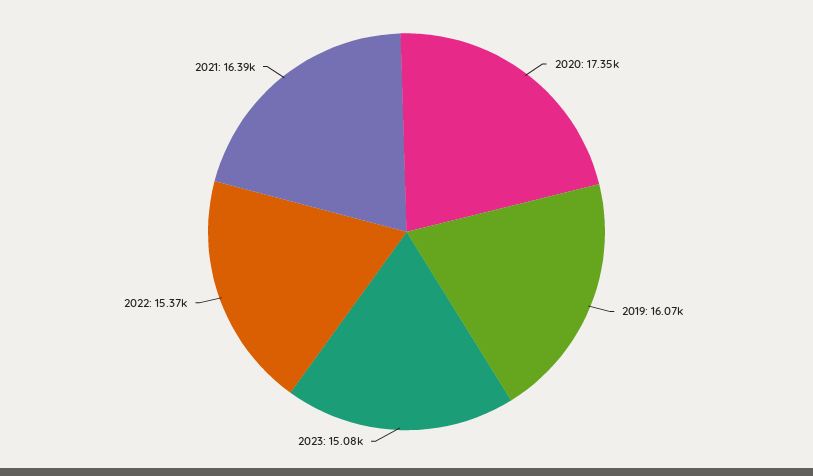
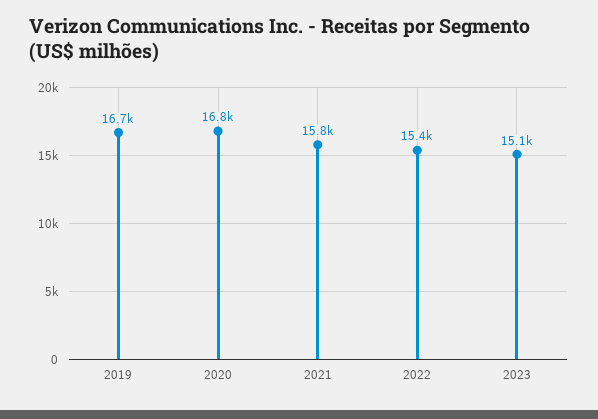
2020: 17350 -> 16800
2019: 16070 -> 16700
2021: 16390 -> 15800

